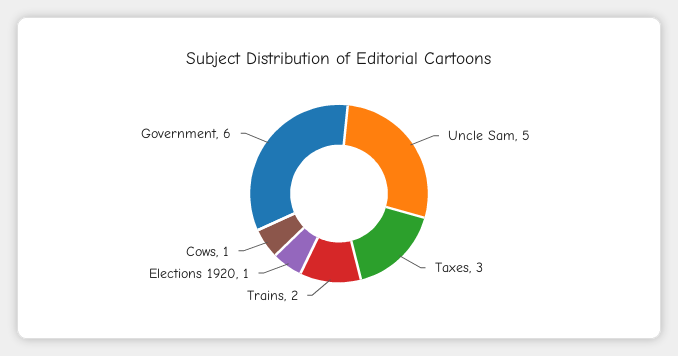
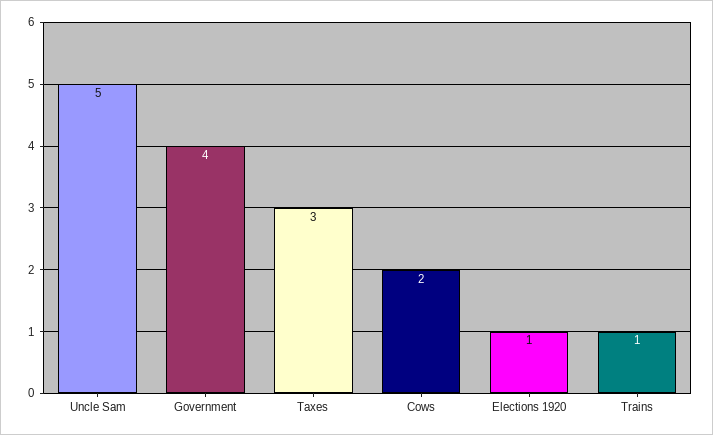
Trains: 2 -> 1
Cows: 1 -> 2
Government: 6 -> 4

